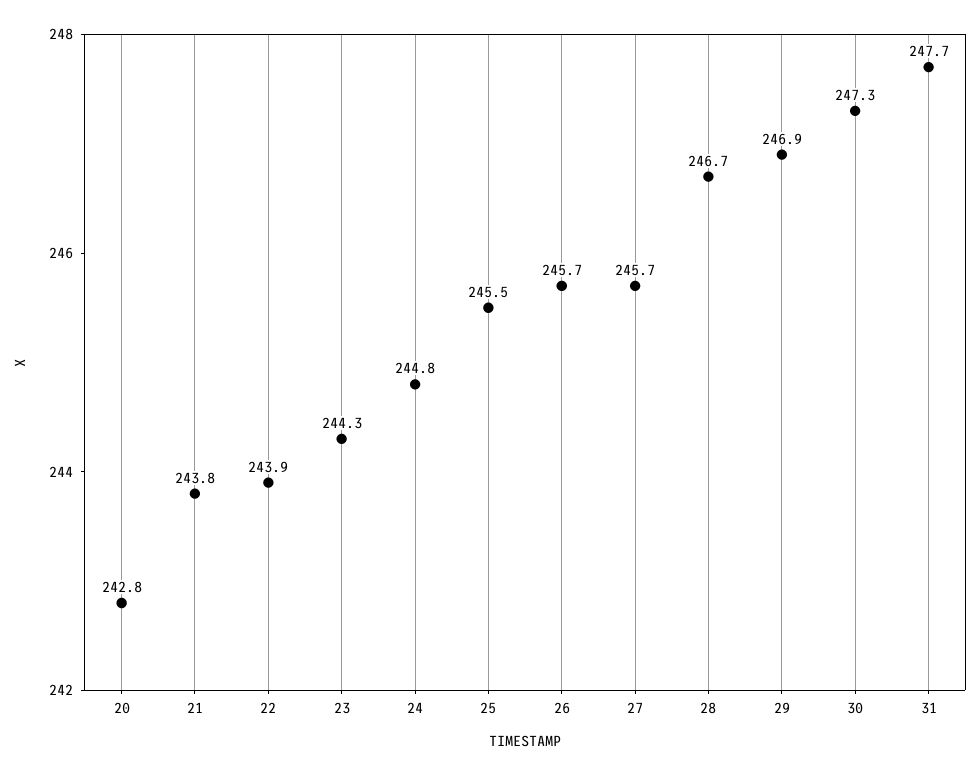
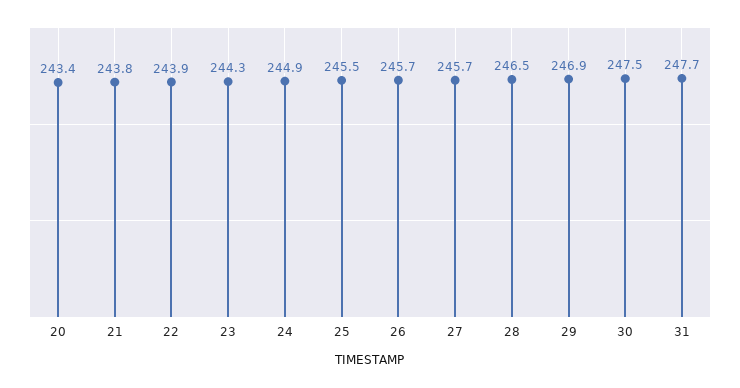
20: 242.8 -> 243.4
24: 244.8 -> 244.9
28: 246.7 -> 246.5
30: 247.3 -> 247.5

